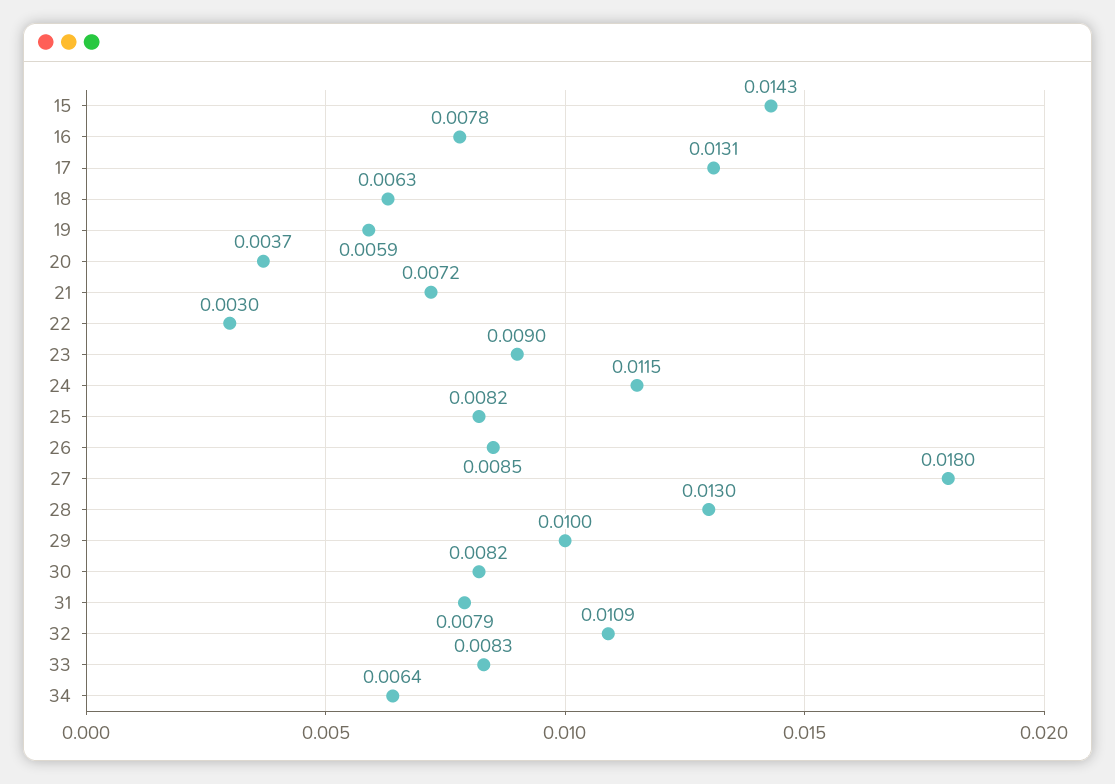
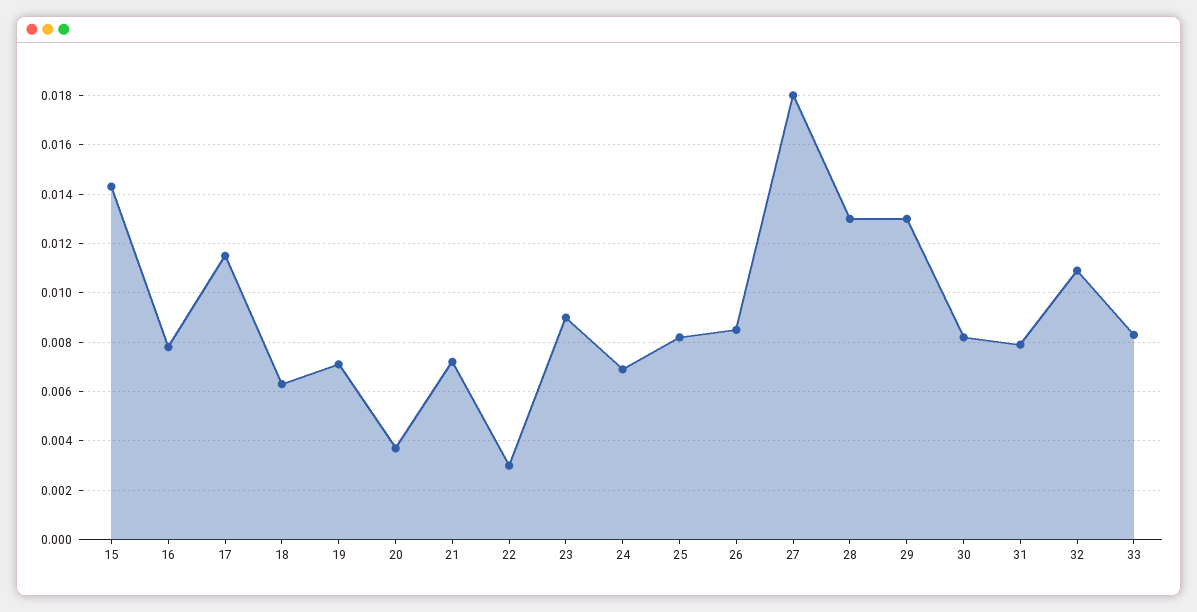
17: 0.0131 -> 0.0115
19: 0.0059 -> 0.007
24: 0.0115 -> 0.007
29: 0.01 -> 0.013
34: 0.0064 -> none

